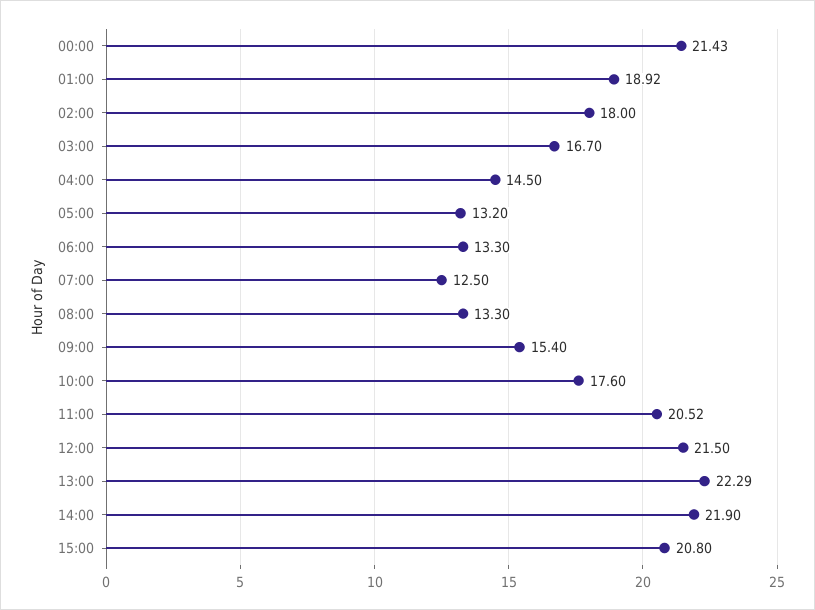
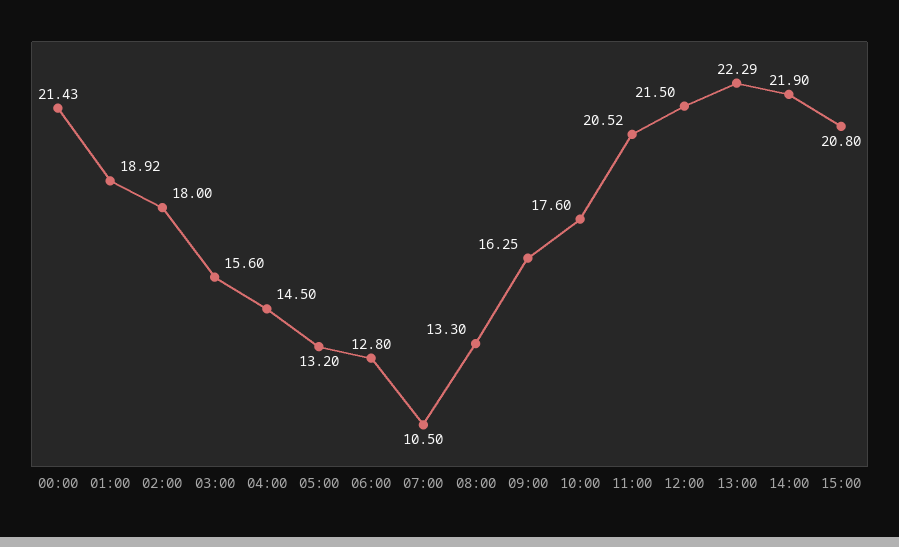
03:00: 16.7 -> 15.6
06:00: 13.3 -> 12.8
07:00: 12.5 -> 10.5
09:00: 15.4 -> 16.25

